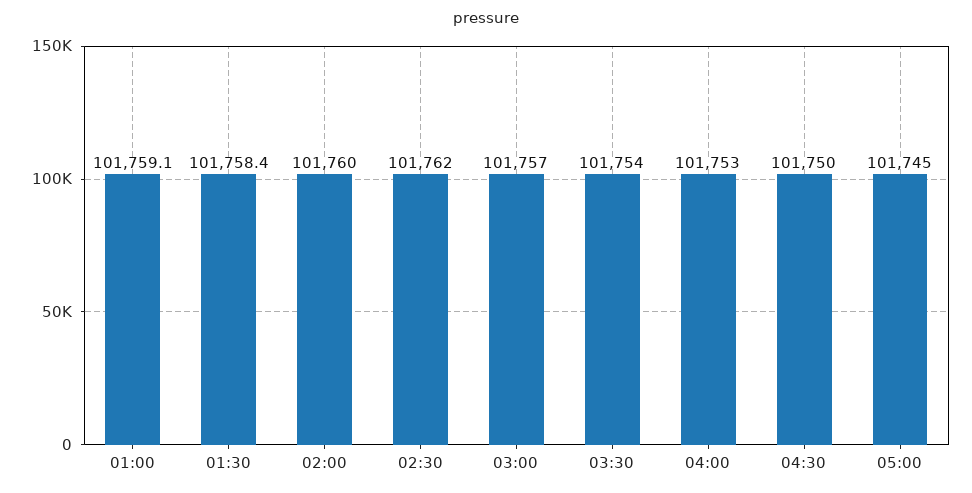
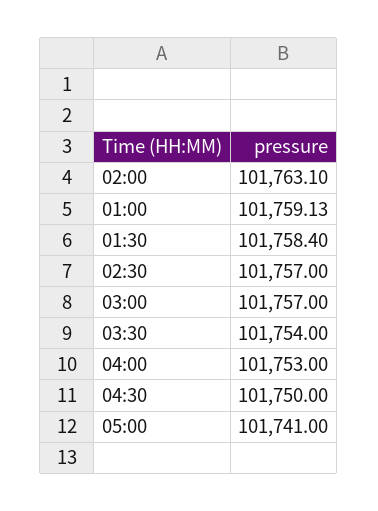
02:00: 101760 -> 101763.1
02:30: 101762 -> 101757
05:00: 101745 -> 101741

